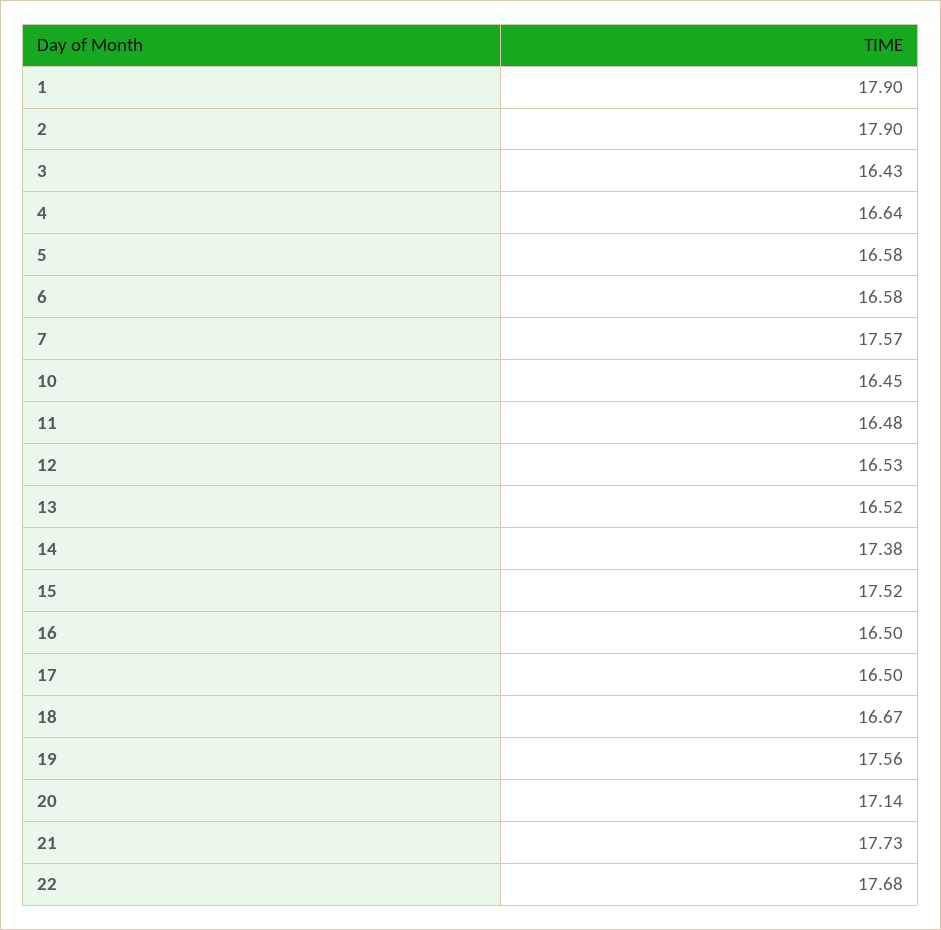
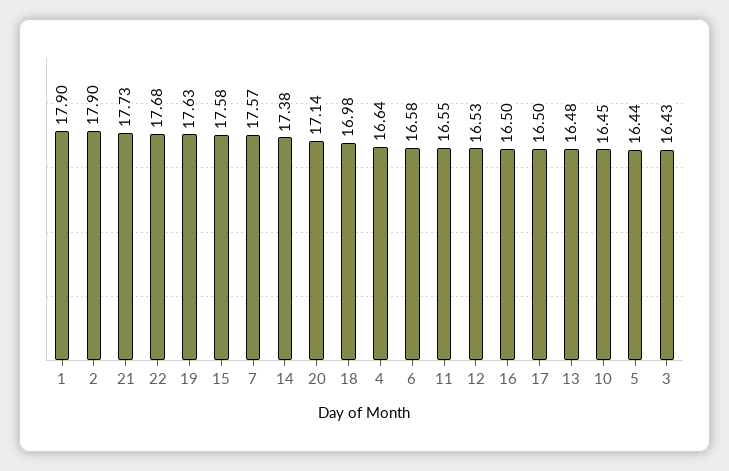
5: 16.58 -> 16.44
11: 16.48 -> 16.55
13: 16.52 -> 16.48
15: 17.52 -> 17.58
18: 16.67 -> 16.98
19: 17.56 -> 17.63

